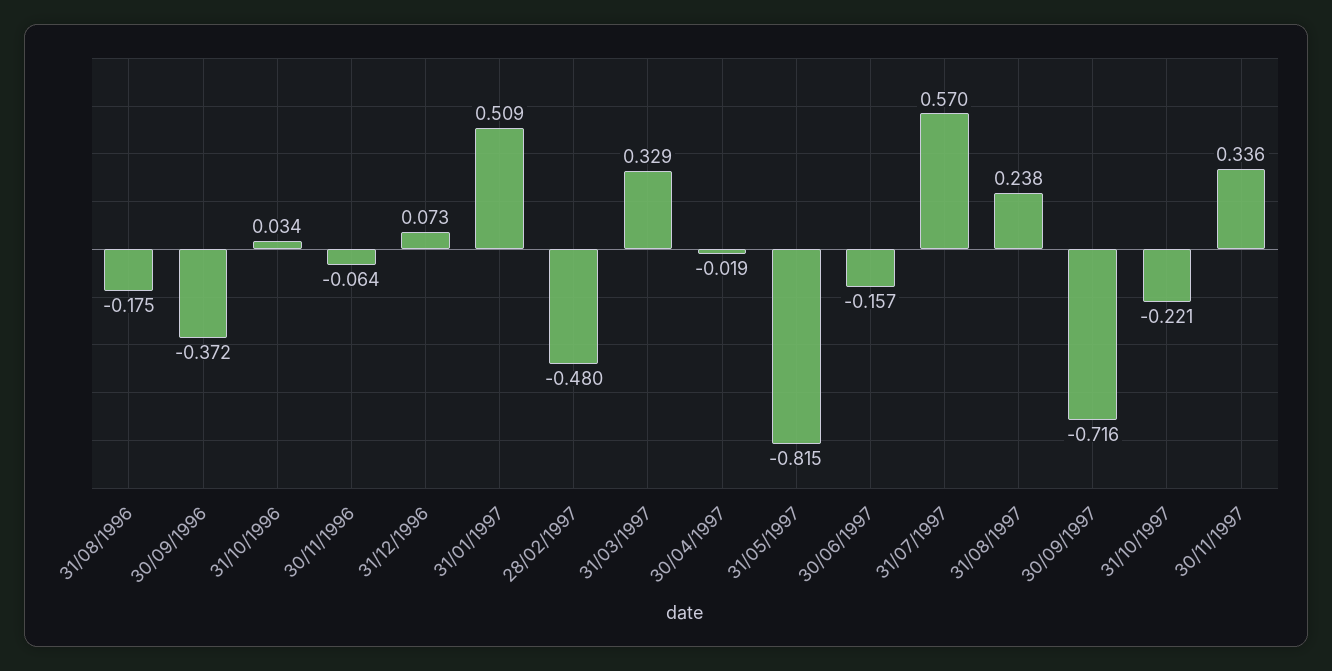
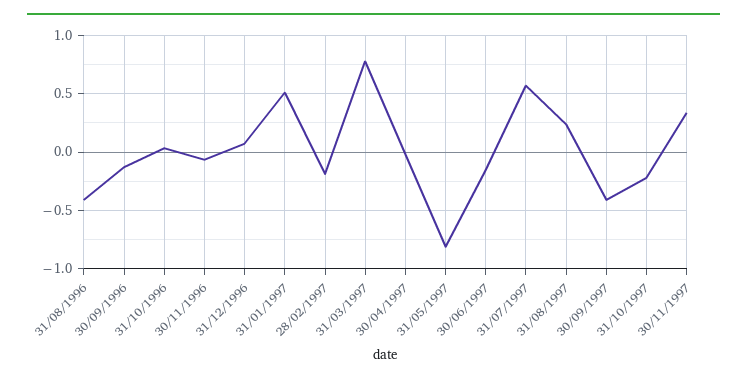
31/08/1996: -0.175 -> -0.4
30/09/1996: -0.372 -> -0.1
28/02/1997: -0.48 -> -0.2
31/03/1997: 0.329 -> 0.8
30/09/1997: -0.716 -> -0.4

